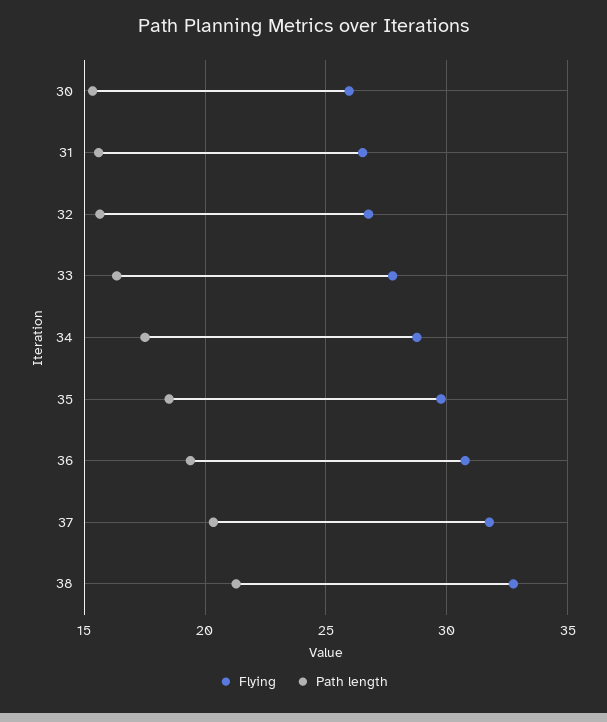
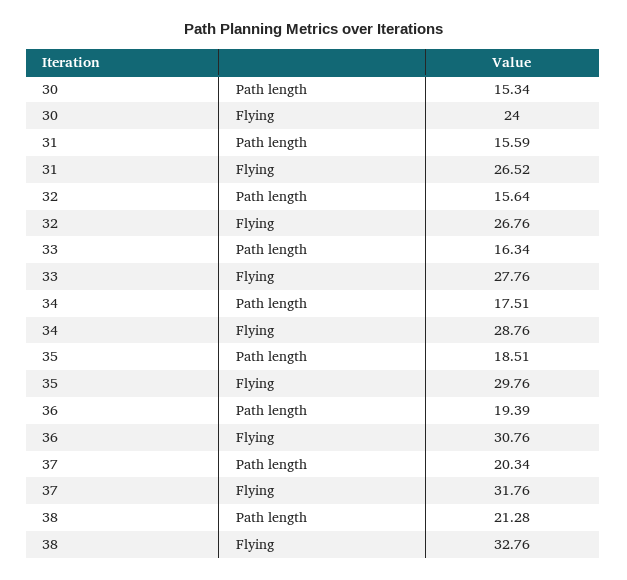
Flying, 30: 26 -> 24

